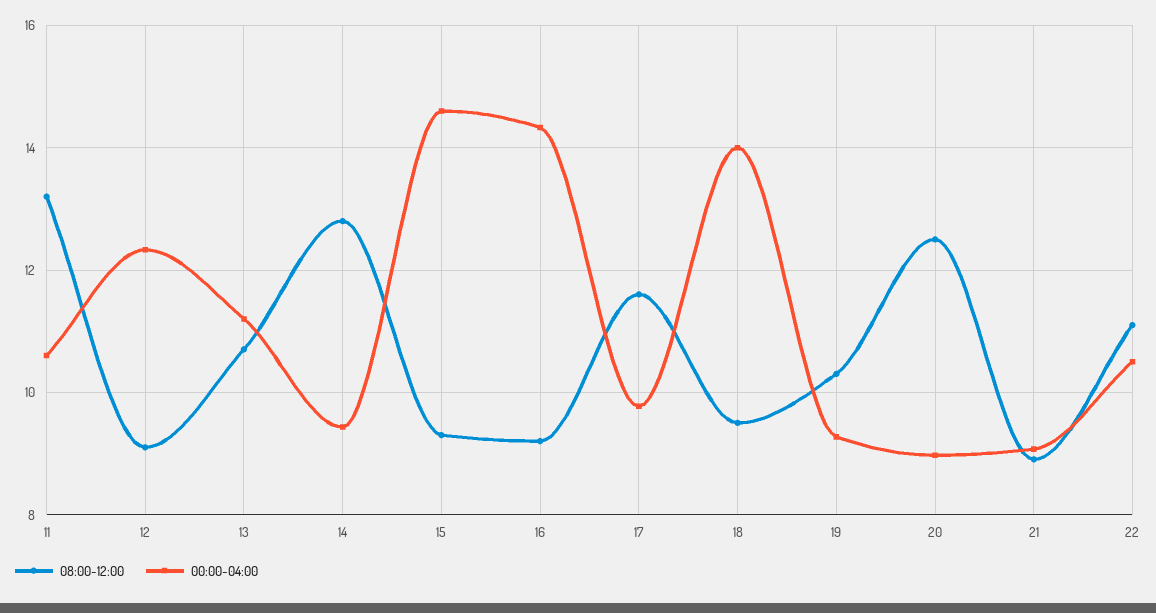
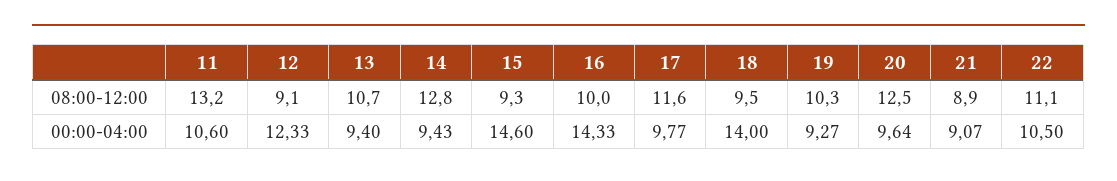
00:00-04:00, 13: 11.2 -> 9.4
08:00-12:00, 16: 9.2 -> 10
00:00-04:00, 20: 9 -> 9.64

